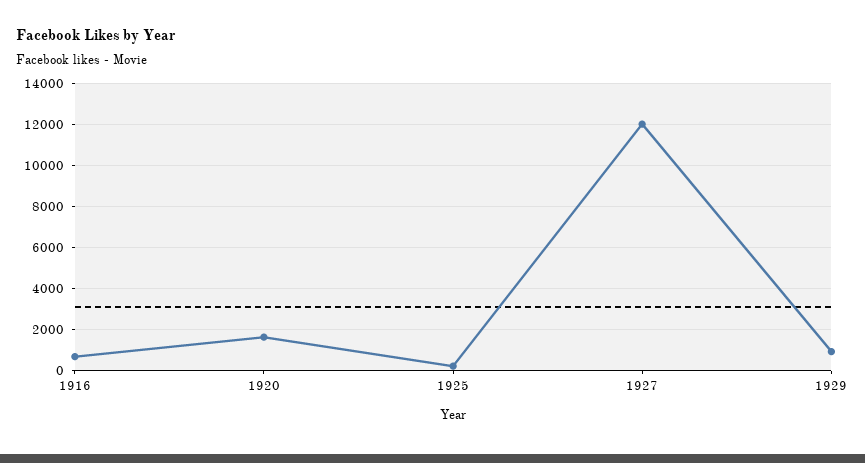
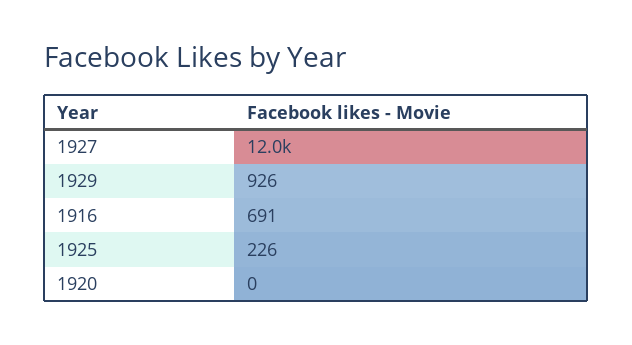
1920: 1500 -> 0

